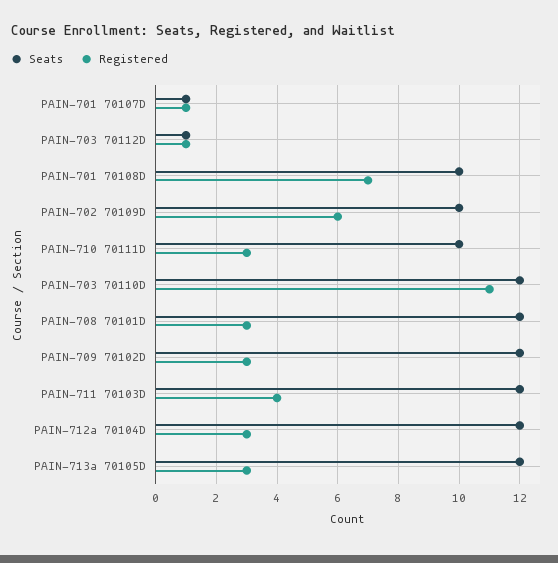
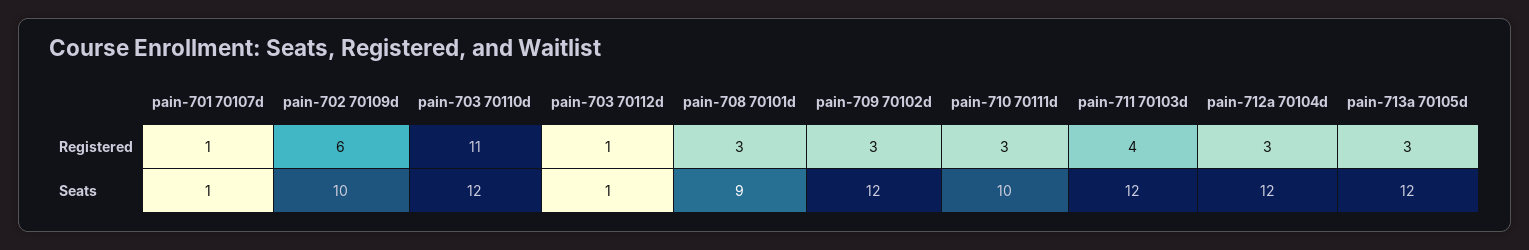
Seats, PAIN-701 70108D: 10 -> none
Registered, PAIN-701 70108D: 7 -> none
Seats, PAIN-708 70101D: 12 -> 9

